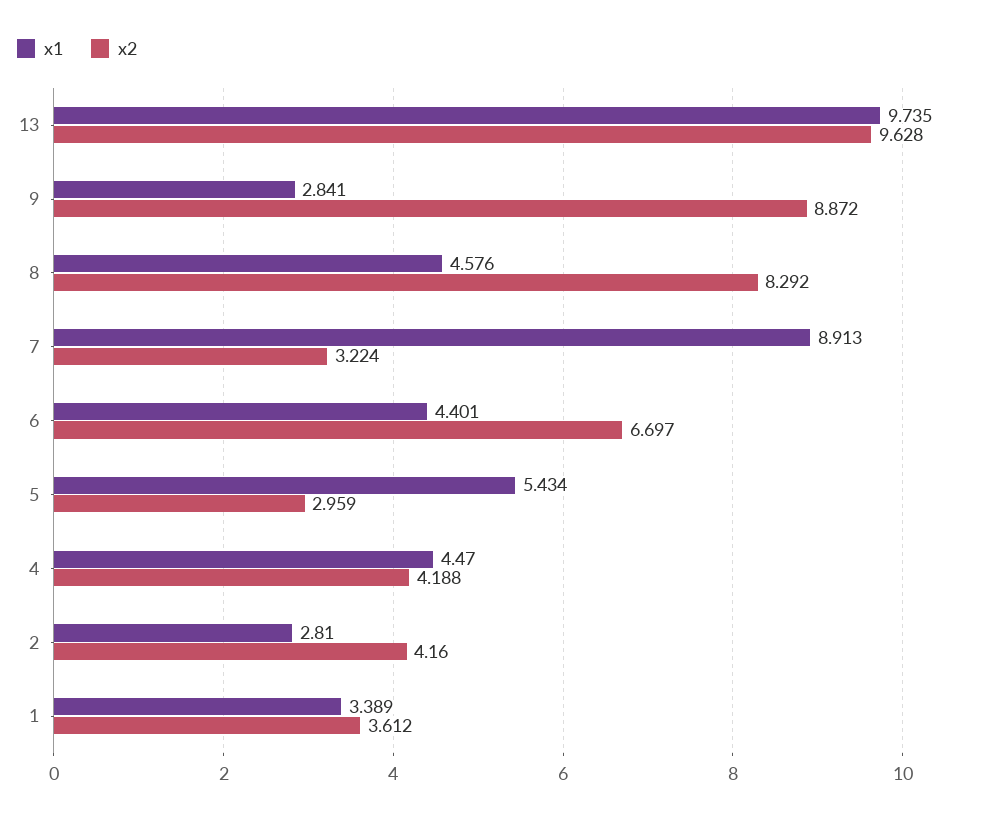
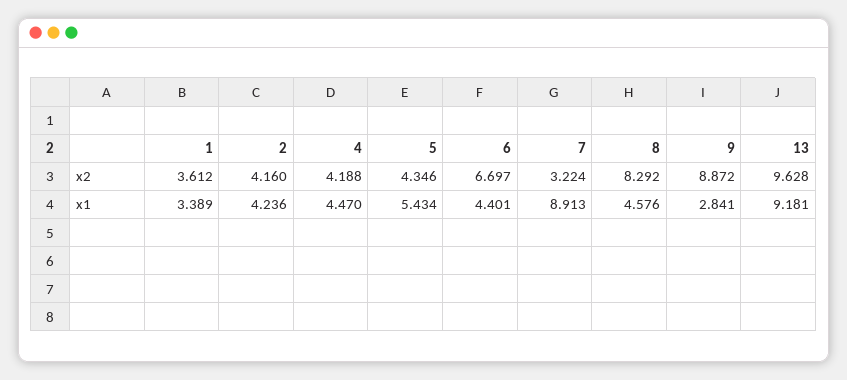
x1, 13: 9.735 -> 9.181
x2, 5: 2.959 -> 4.346
x1, 2: 2.81 -> 4.236

